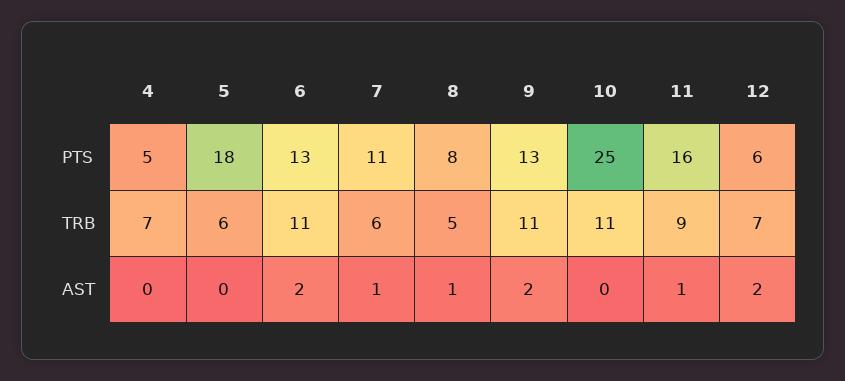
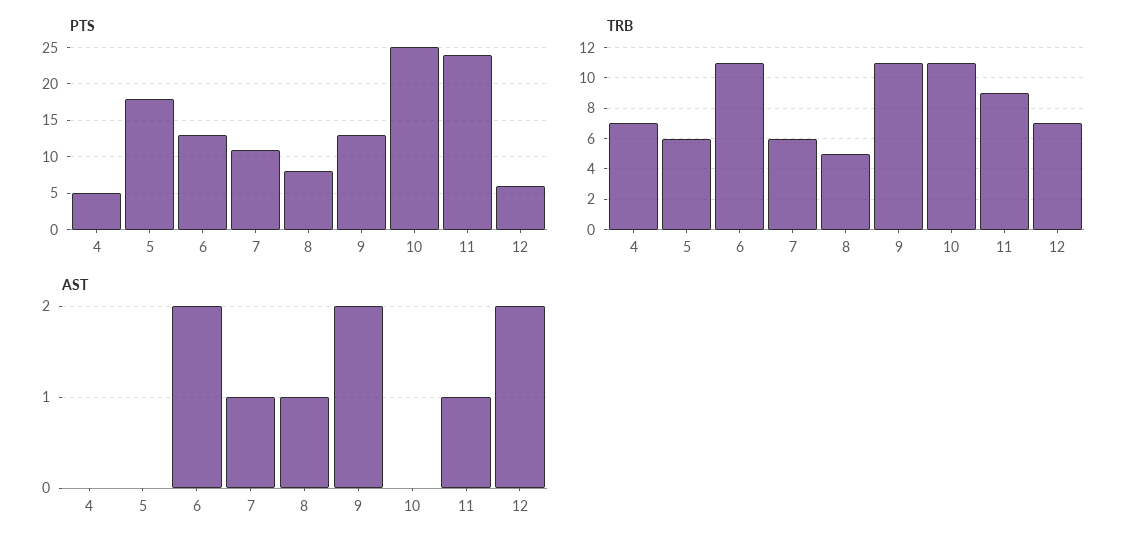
PTS, 11: 16 -> 24

